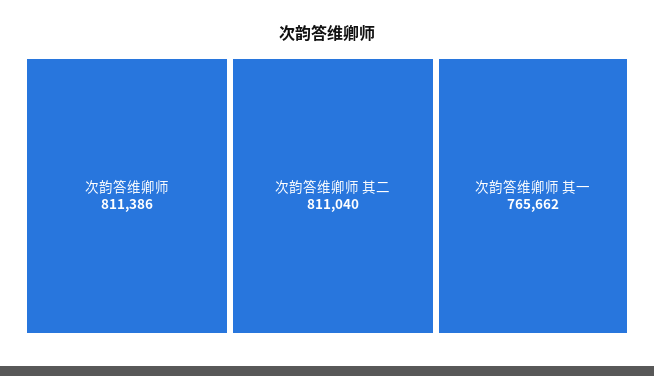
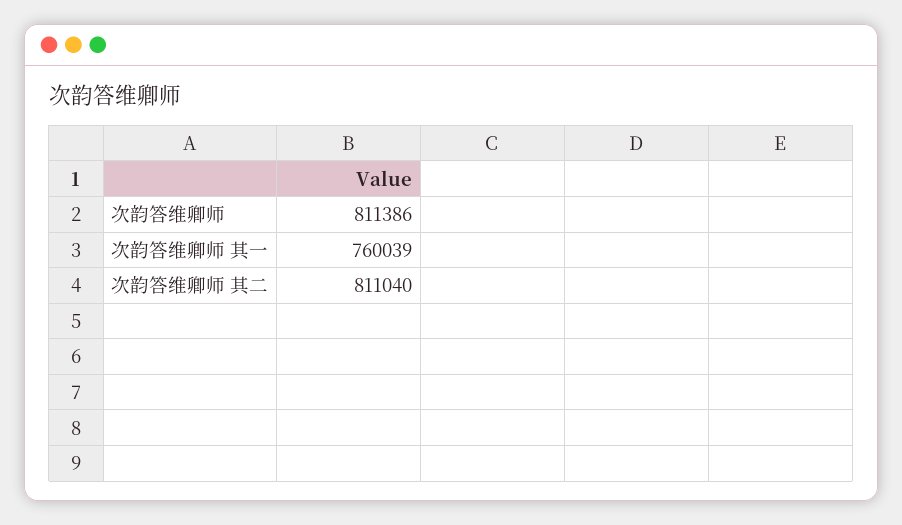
次韵答维卿师 其一: 765662 -> 760039

